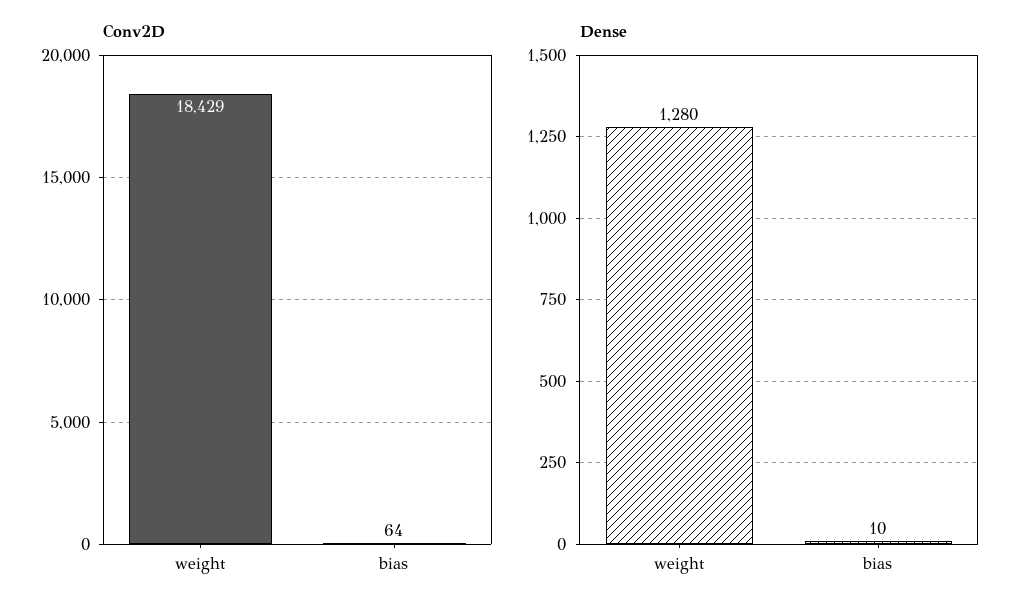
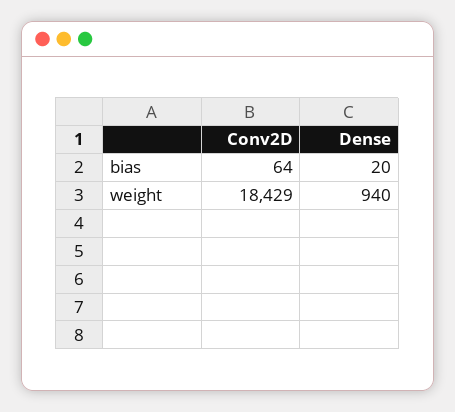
Dense, weight: 1280 -> 940
Dense, bias: 10 -> 20

